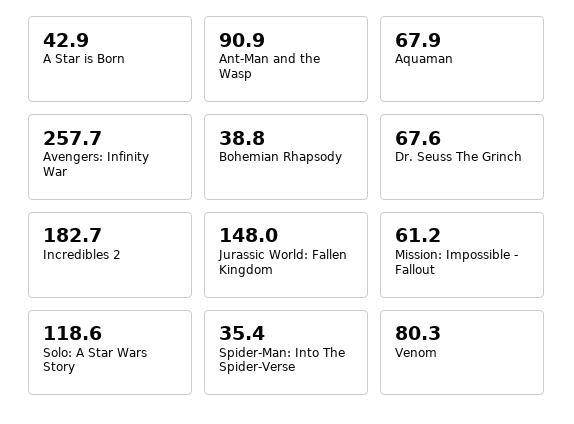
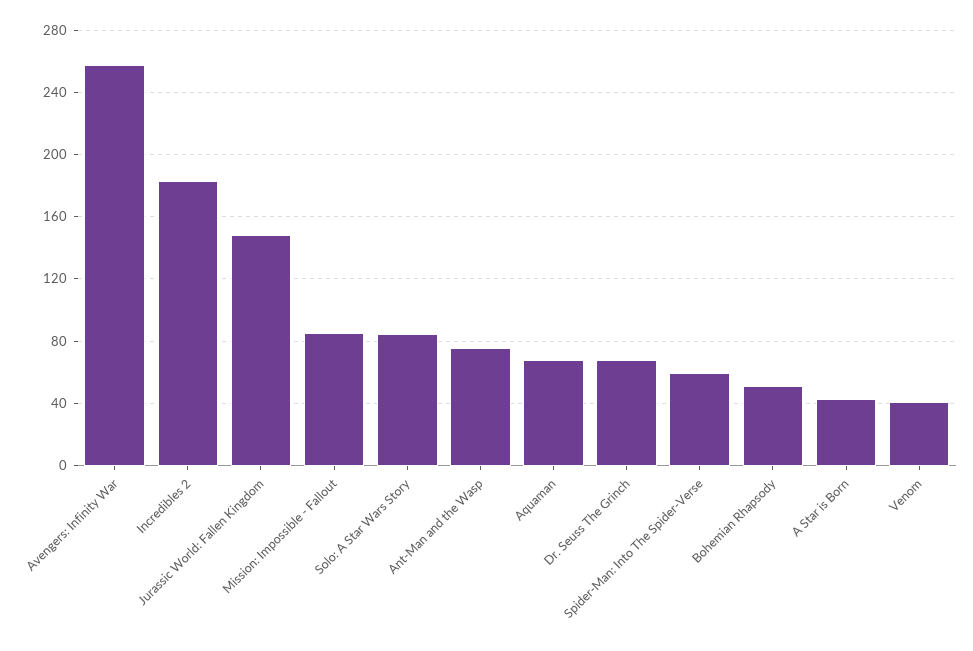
Ant-Man and the Wasp: 90.9 -> 75
Bohemian Rhapsody: 38.8 -> 50
Mission: Impossible - Fallout: 61.2 -> 85
Solo: A Star Wars Story: 118.6 -> 85
Spider-Man: Into The Spider-Verse: 35.4 -> 60
Venom: 80.3 -> 40

